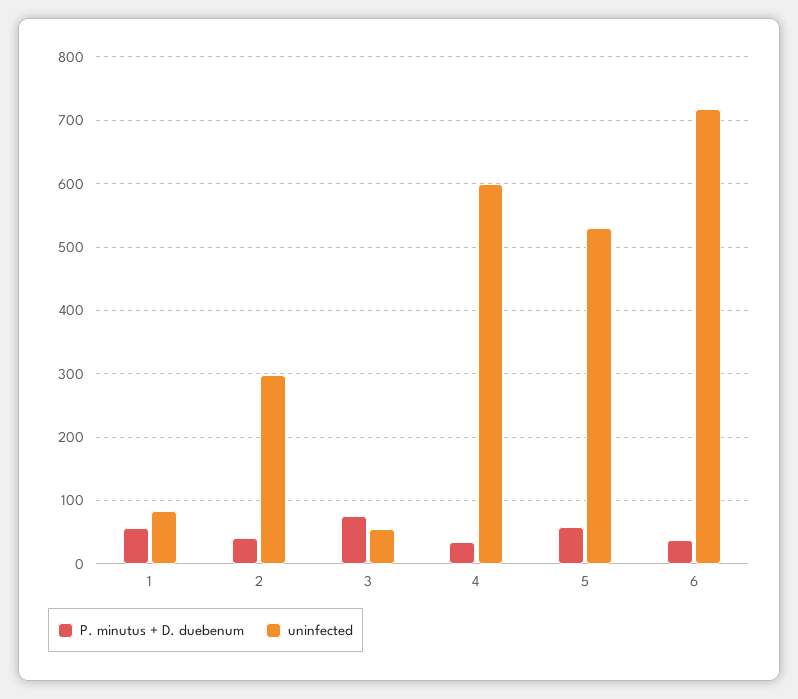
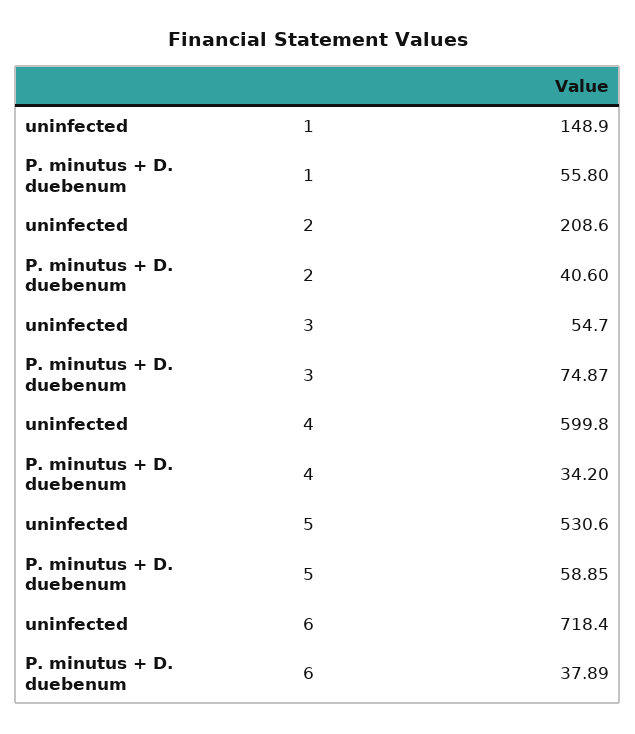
uninfected, 1: 80 -> 148.9
uninfected, 2: 300 -> 208.6

